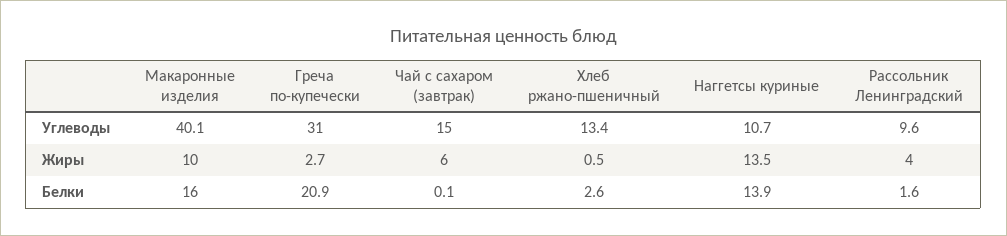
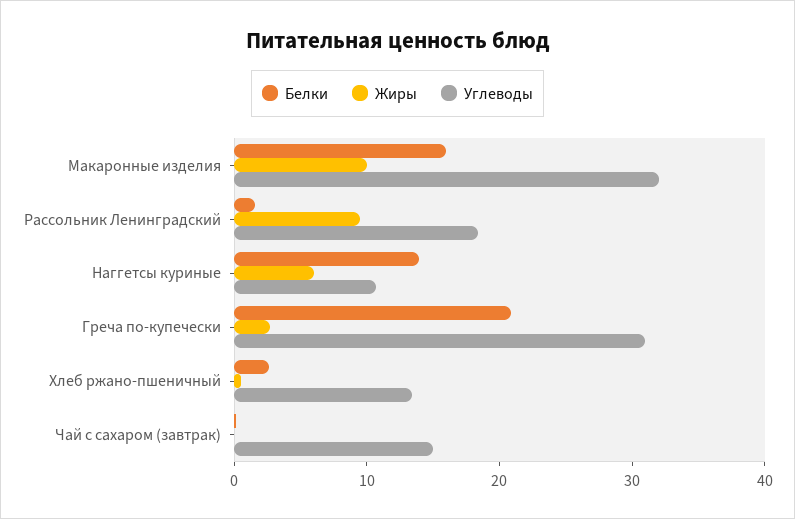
Углеводы, Макаронные изделия: 40.1 -> 32
Углеводы, Рассольник Ленинградский: 9.6 -> 18
Жиры, Чай с сахаром (завтрак): 6 -> 0
Жиры, Наггетсы куриные: 13.5 -> 6
Жиры, Рассольник Ленинградский: 4 -> 10

